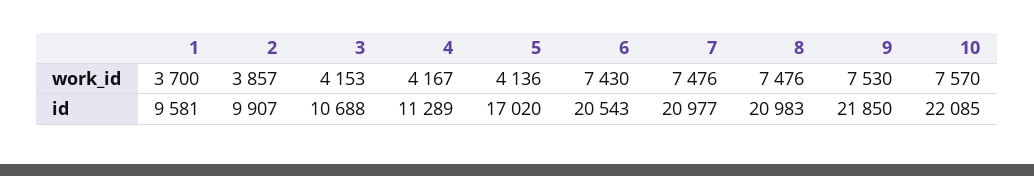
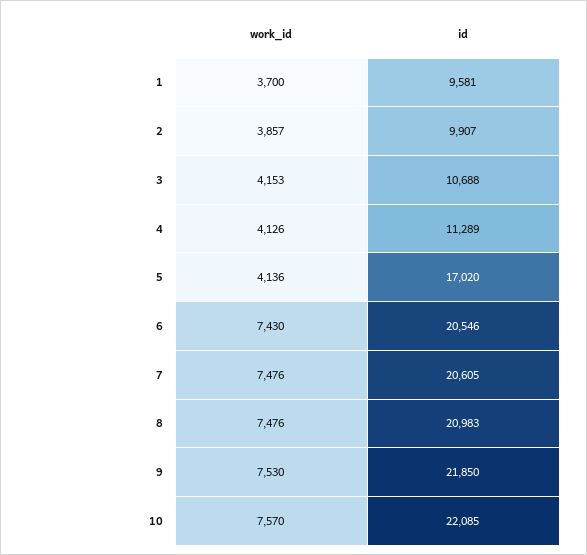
4, work_id: 4167 -> 4126
6, id: 20543 -> 20546
7, id: 20977 -> 20605

